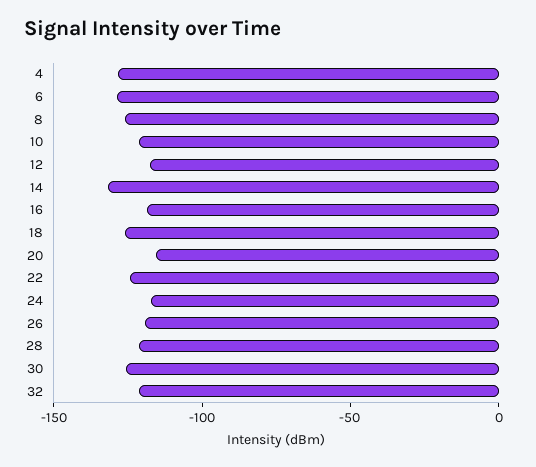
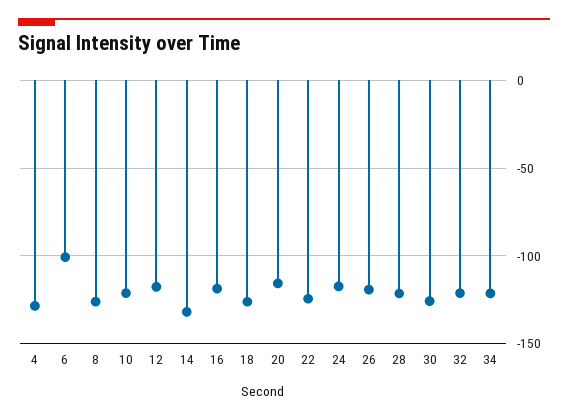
6: -130 -> -100
34: none -> -120

